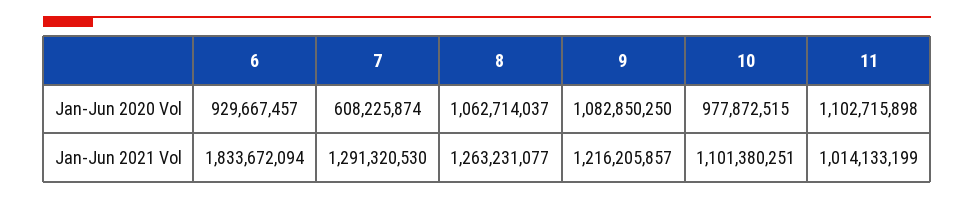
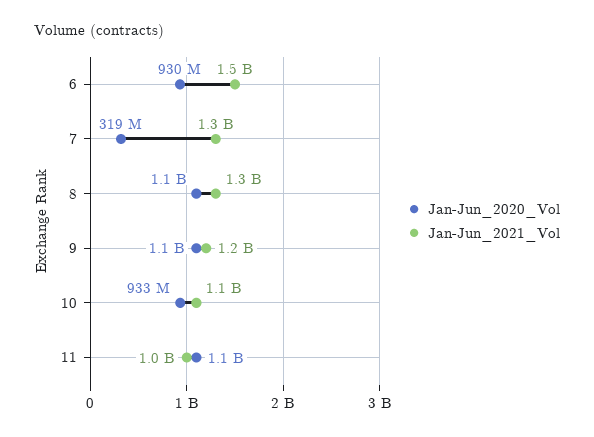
Jan-Jun 2020 Vol, 7: 608225874 -> 319000000
Jan-Jun 2020 Vol, 10: 977872515 -> 933000000
Jan-Jun 2021 Vol, 6: 1833672094 -> 1500000000

